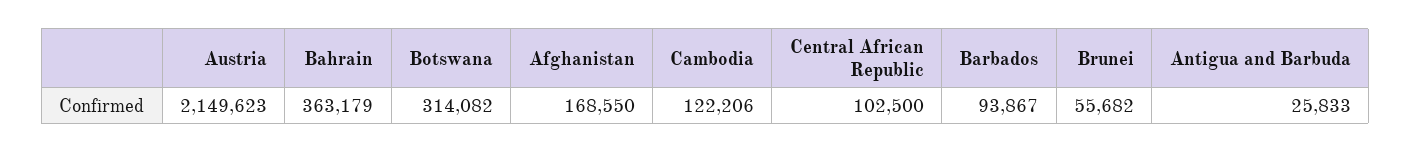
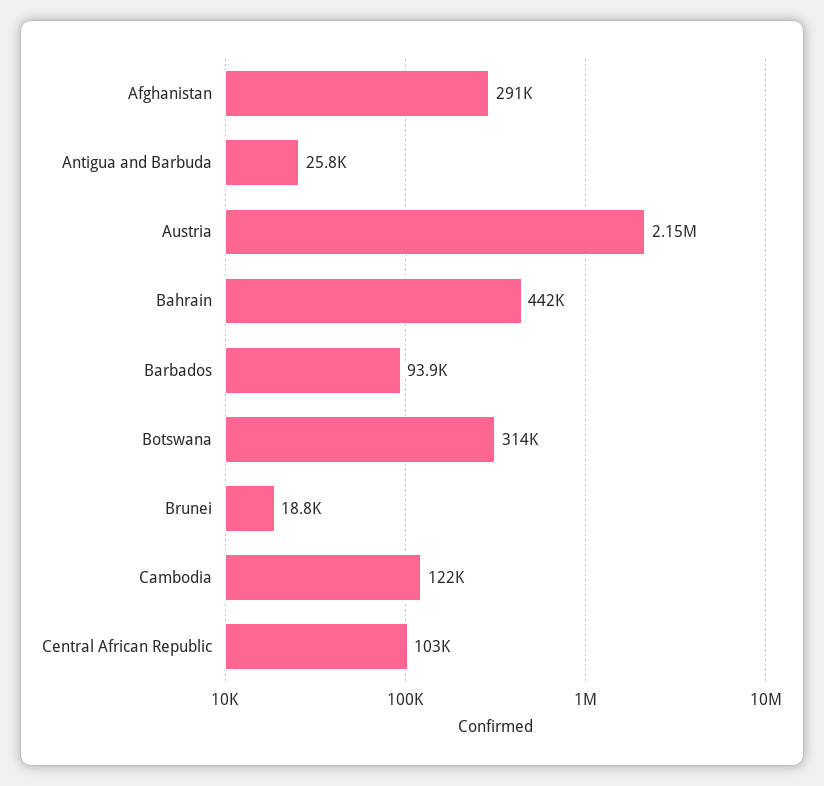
Bahrain: 363179 -> 442000
Afghanistan: 168550 -> 291000
Brunei: 55682 -> 18800

